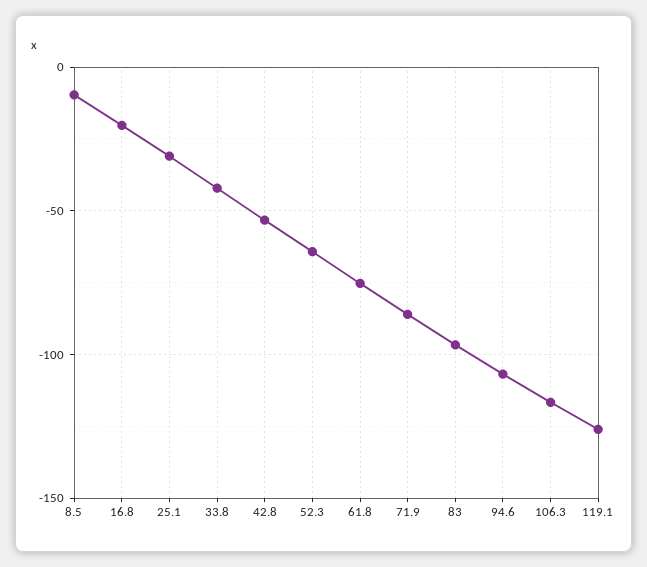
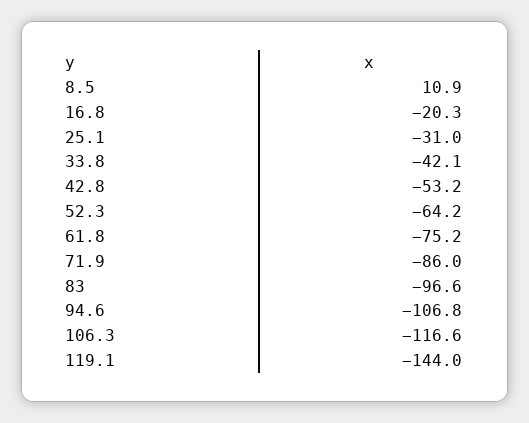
8.5: -10 -> 10.9
119.1: -125 -> -144

